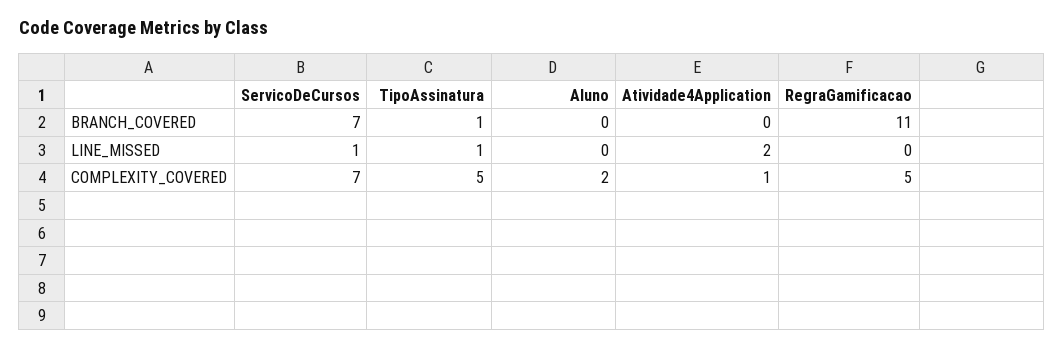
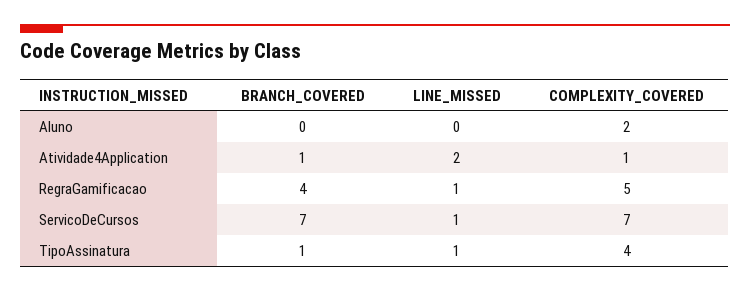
Atividade4Application, BRANCH_COVERED: 0 -> 1
RegraGamificacao, BRANCH_COVERED: 11 -> 4
RegraGamificacao, LINE_MISSED: 0 -> 1
TipoAssinatura, COMPLEXITY_COVERED: 5 -> 4

